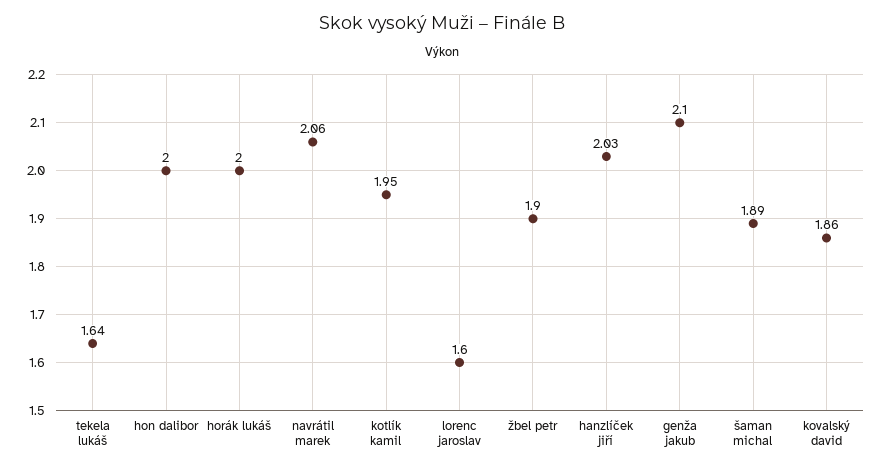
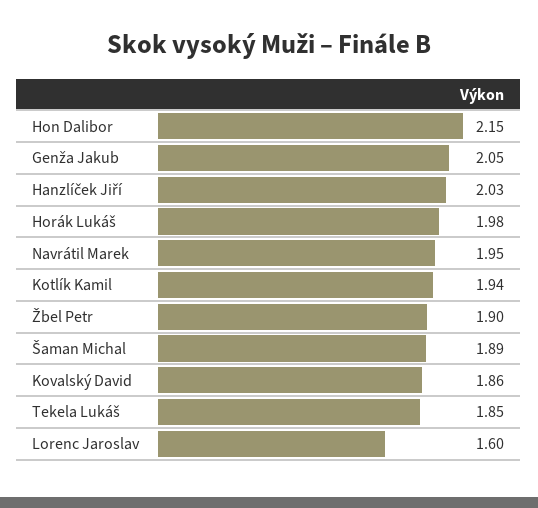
tekela lukáš: 1.64 -> 1.85
hon dalibor: 2 -> 2.15
horák lukáš: 2 -> 1.98
navrátil marek: 2.06 -> 1.95
kotlík kamil: 1.95 -> 1.94
genža jakub: 2.1 -> 2.05

